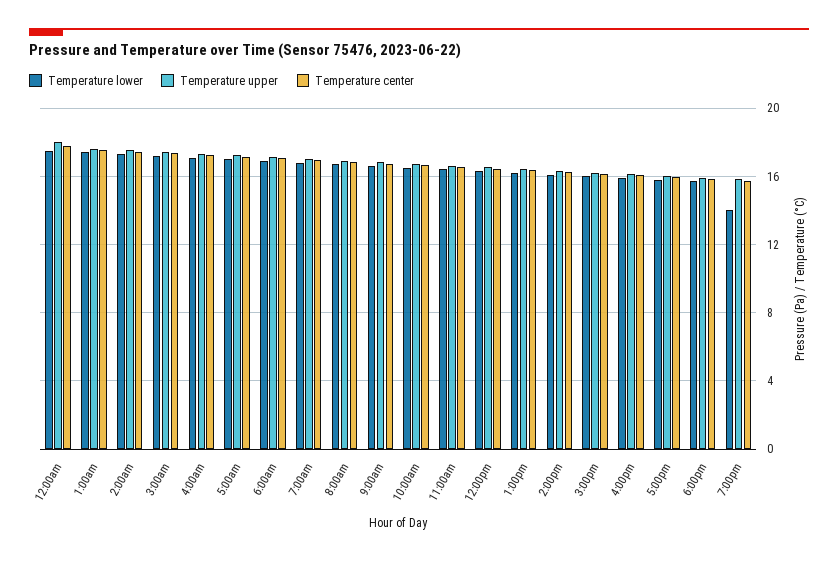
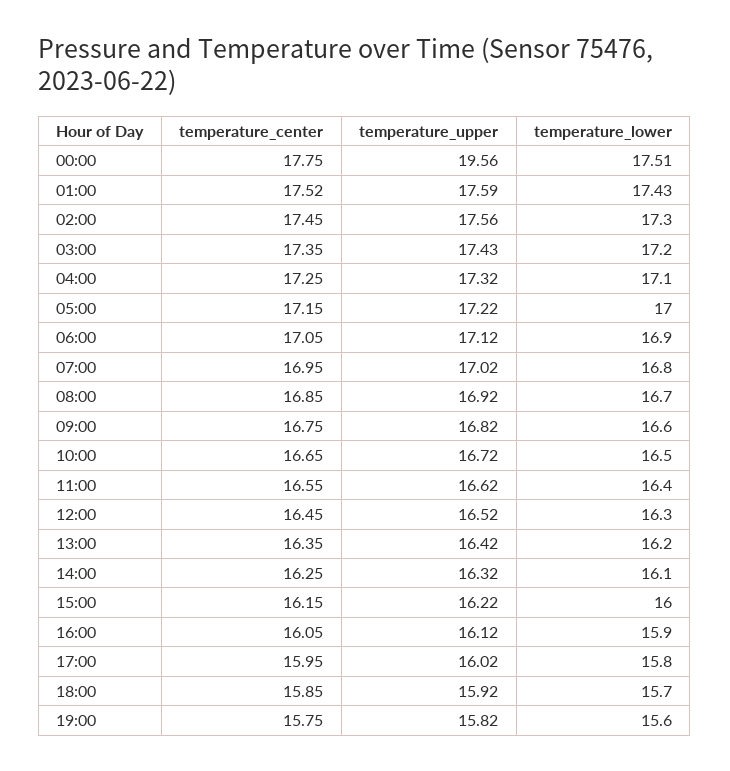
Temperature upper, 12:00am: 18 -> 19.56
Temperature lower, 7:00pm: 14 -> 15.6

